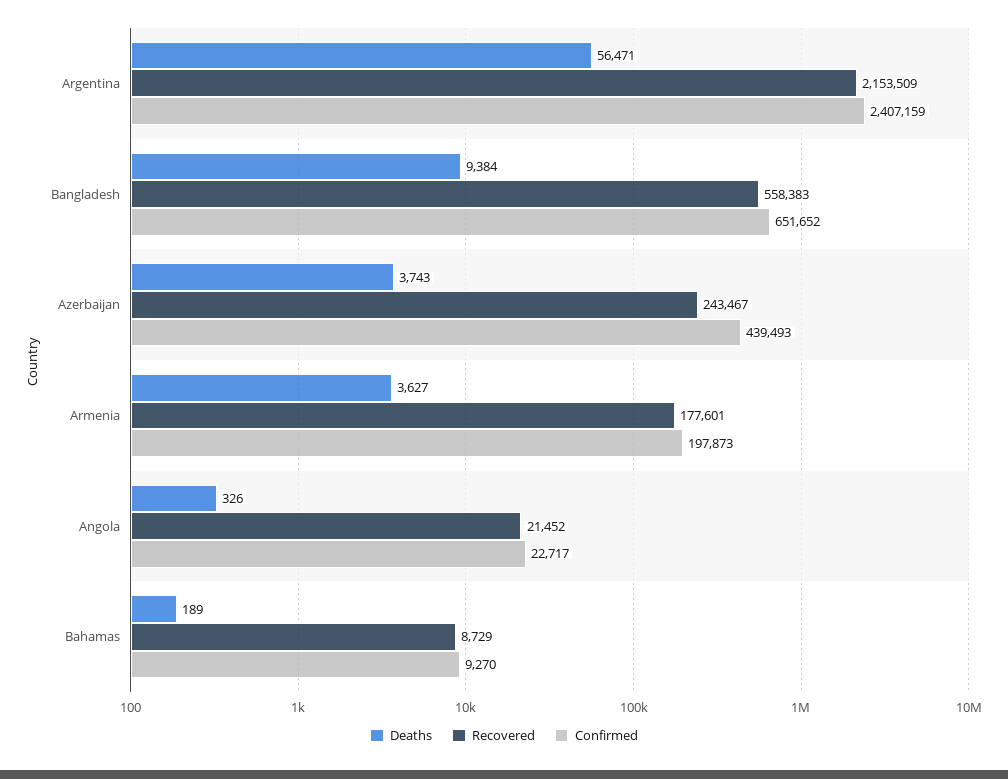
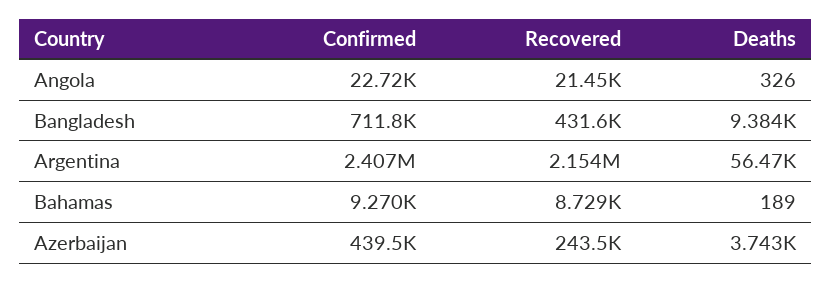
Recovered, Bangladesh: 558383 -> 431600
Confirmed, Bangladesh: 651652 -> 711800
Deaths, Armenia: 3627 -> none
Recovered, Armenia: 177601 -> none
Confirmed, Armenia: 197873 -> none

